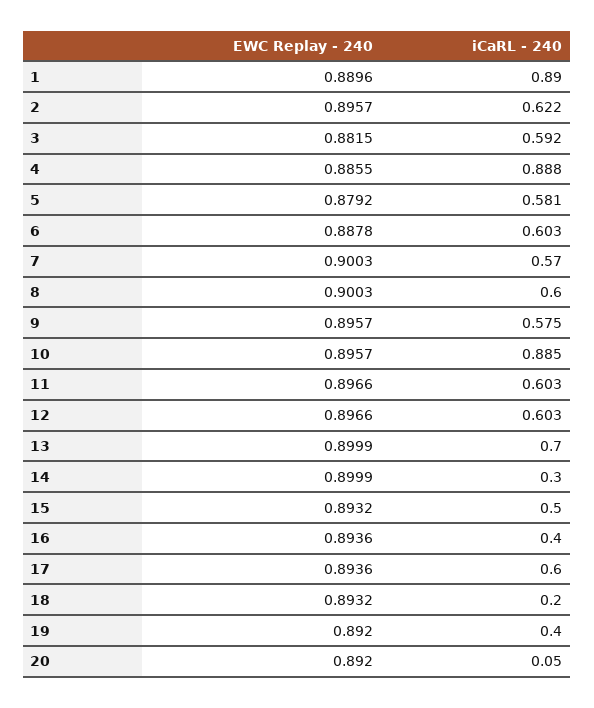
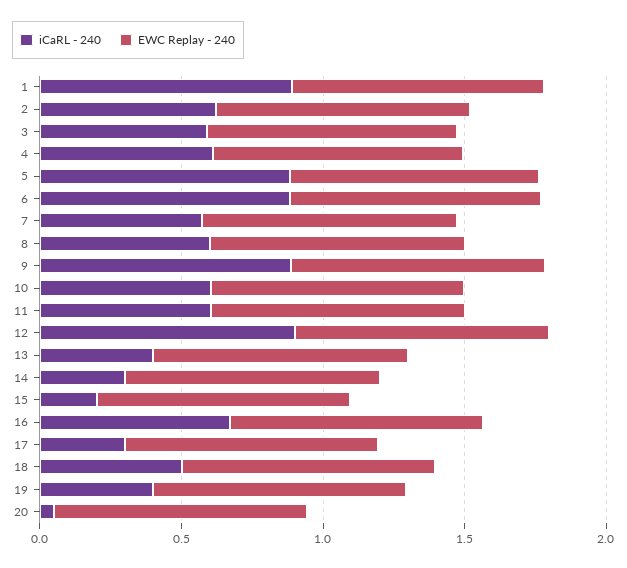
iCaRL - 240, 4: 0.888 -> 0.6
iCaRL - 240, 5: 0.581 -> 0.9
iCaRL - 240, 6: 0.603 -> 0.9
iCaRL - 240, 9: 0.575 -> 0.9
iCaRL - 240, 10: 0.885 -> 0.6
iCaRL - 240, 12: 0.603 -> 0.9
iCaRL - 240, 13: 0.7 -> 0.4
iCaRL - 240, 15: 0.5 -> 0.2
iCaRL - 240, 16: 0.4 -> 0.7
iCaRL - 240, 17: 0.6 -> 0.3
iCaRL - 240, 18: 0.2 -> 0.5

